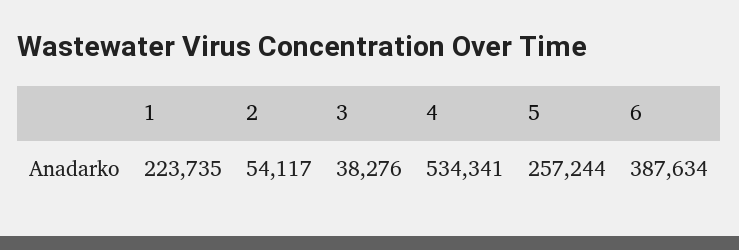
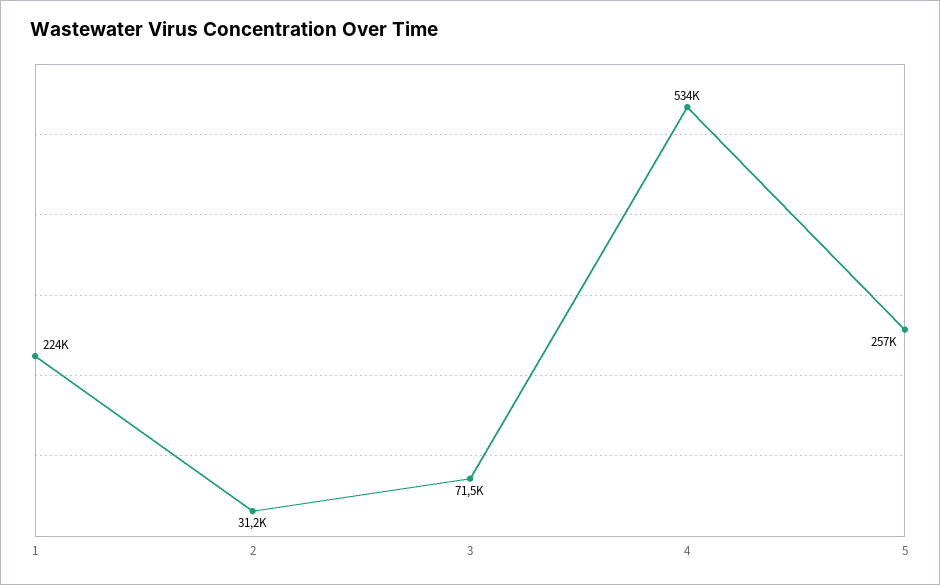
2: 54117 -> 31200
3: 38276 -> 71500
6: 387634 -> none

